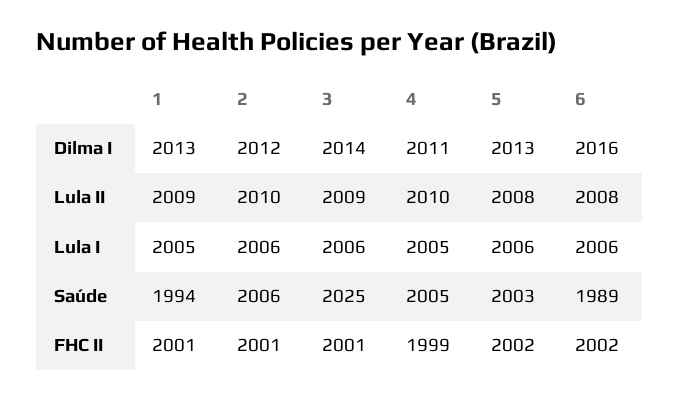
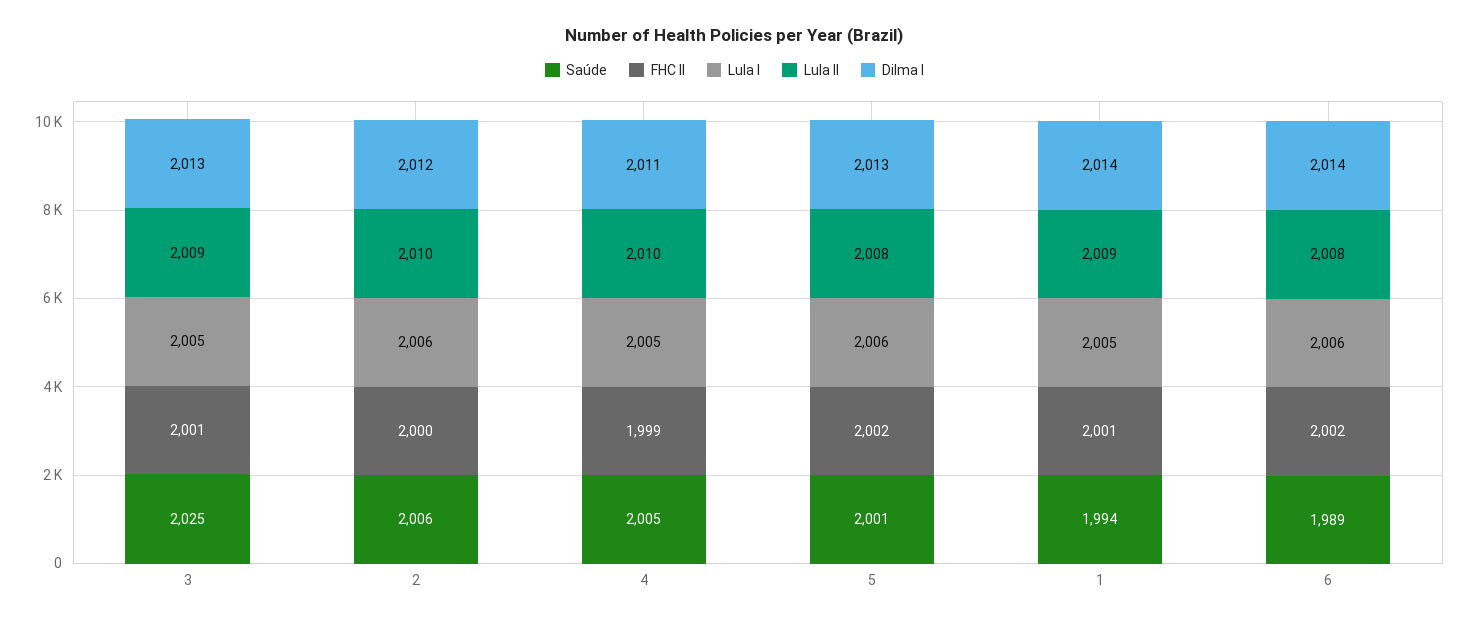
Dilma I, 1: 2013 -> 2014
Dilma I, 3: 2014 -> 2013
Dilma I, 6: 2016 -> 2014
Lula I, 3: 2006 -> 2005
Saúde, 5: 2003 -> 2001
FHC II, 2: 2001 -> 2000

